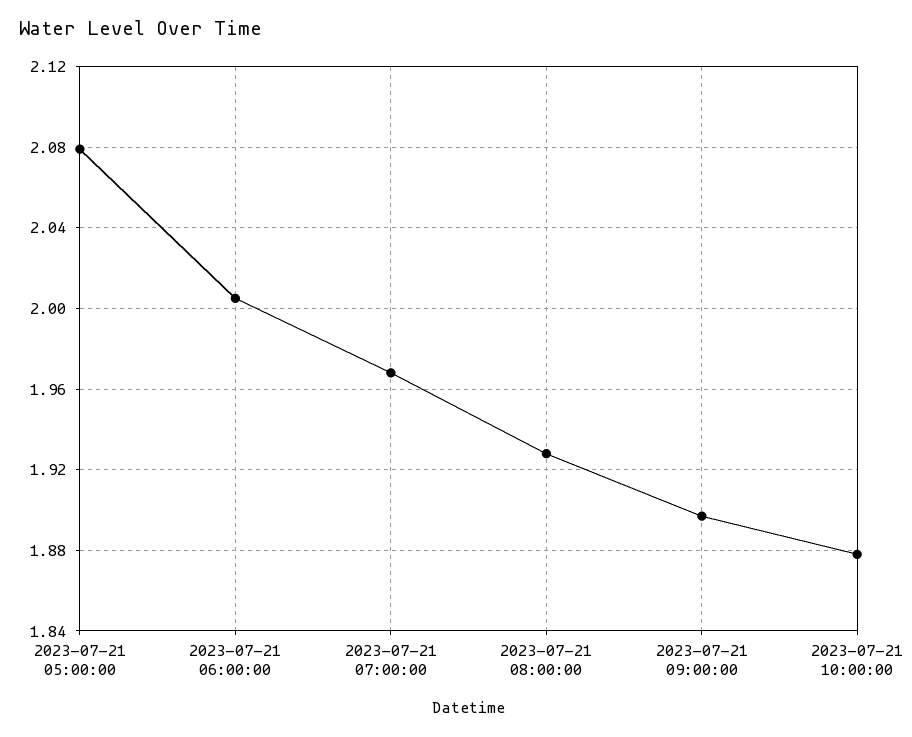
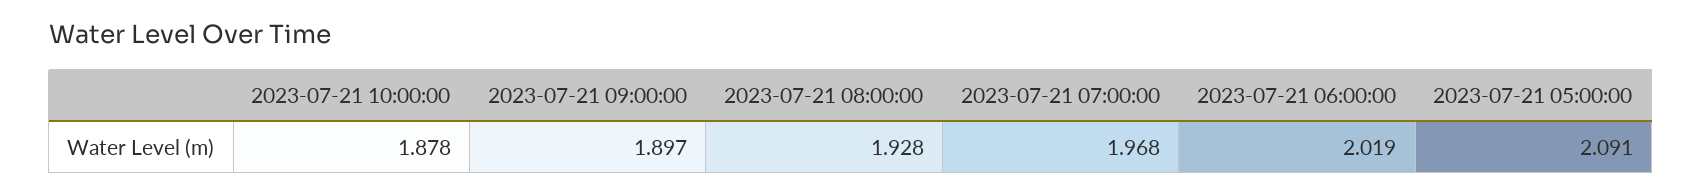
2023-07-21 05:00:00: 2.08 -> 2.091
2023-07-21 06:00:00: 2.005 -> 2.019

